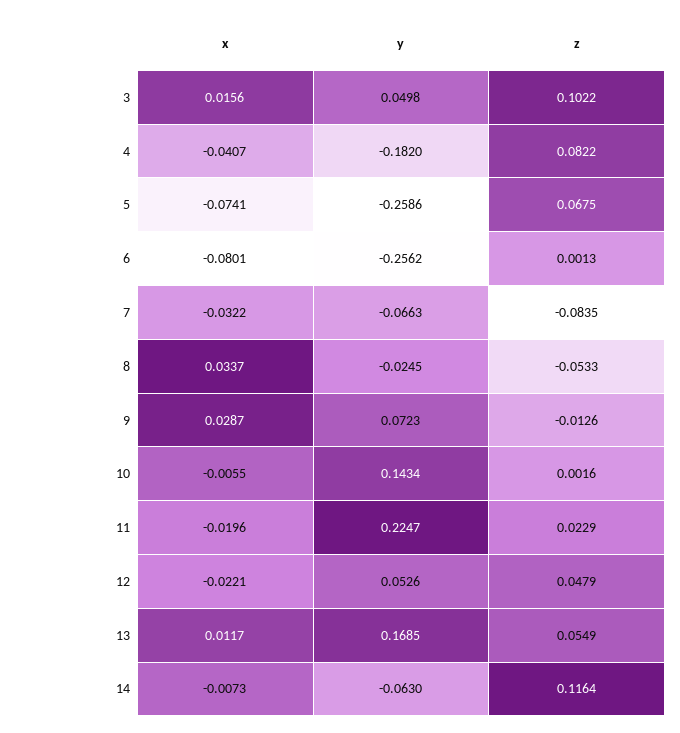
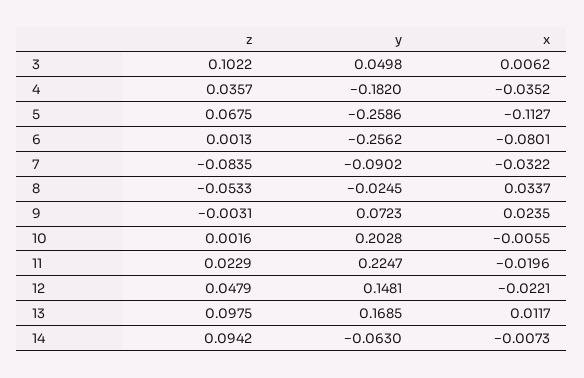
x, 3: 0.0156 -> 0.0062
x, 4: -0.0407 -> -0.0352
z, 4: 0.0822 -> 0.0357
x, 5: -0.0741 -> -0.1127
y, 7: -0.0663 -> -0.0902
x, 9: 0.0287 -> 0.0235
z, 9: -0.0126 -> -0.0031
y, 10: 0.1434 -> 0.2028
y, 12: 0.0526 -> 0.1481
z, 13: 0.0549 -> 0.0975
z, 14: 0.1164 -> 0.0942

